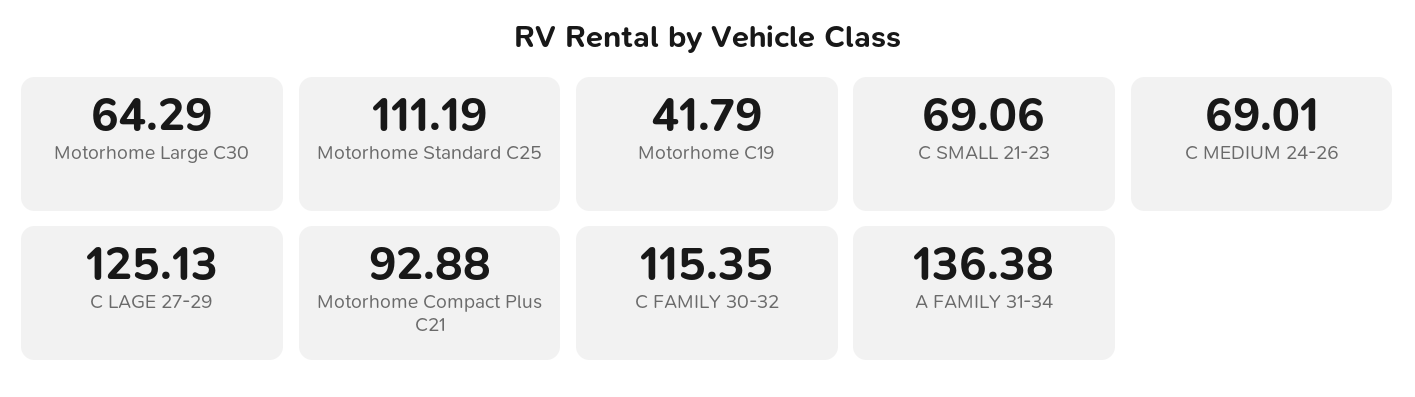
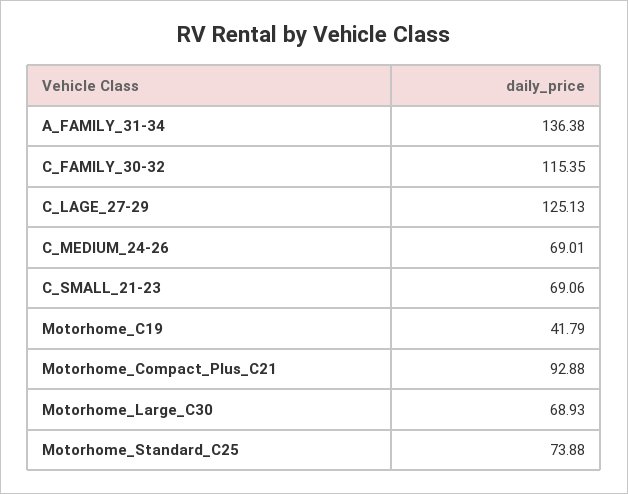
Motorhome Large C30: 64.29 -> 68.93
Motorhome Standard C25: 111.19 -> 73.88

